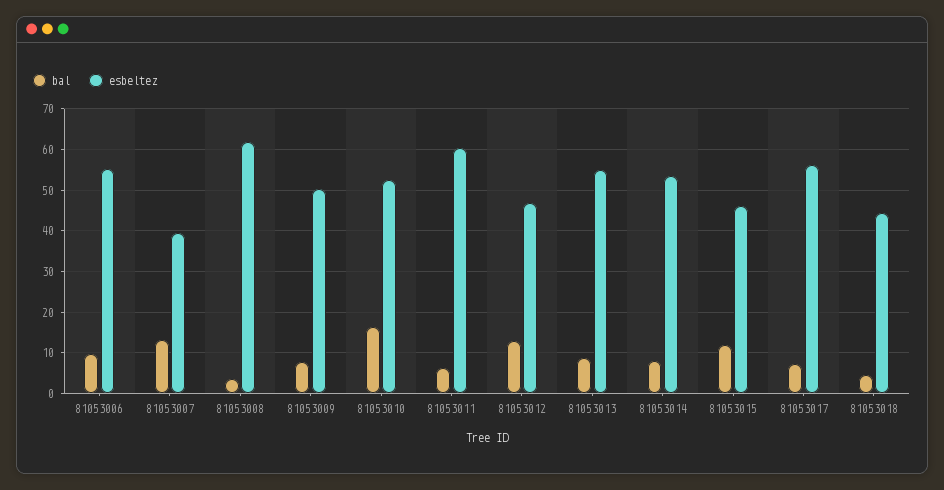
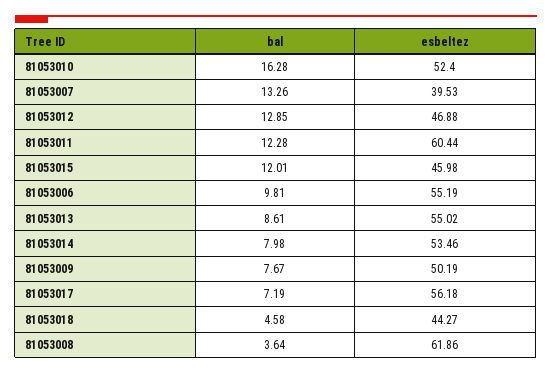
bal, 81053011: 6 -> 12.28

